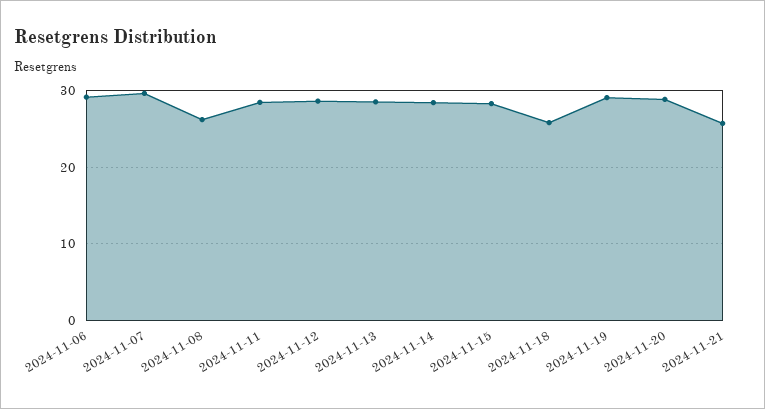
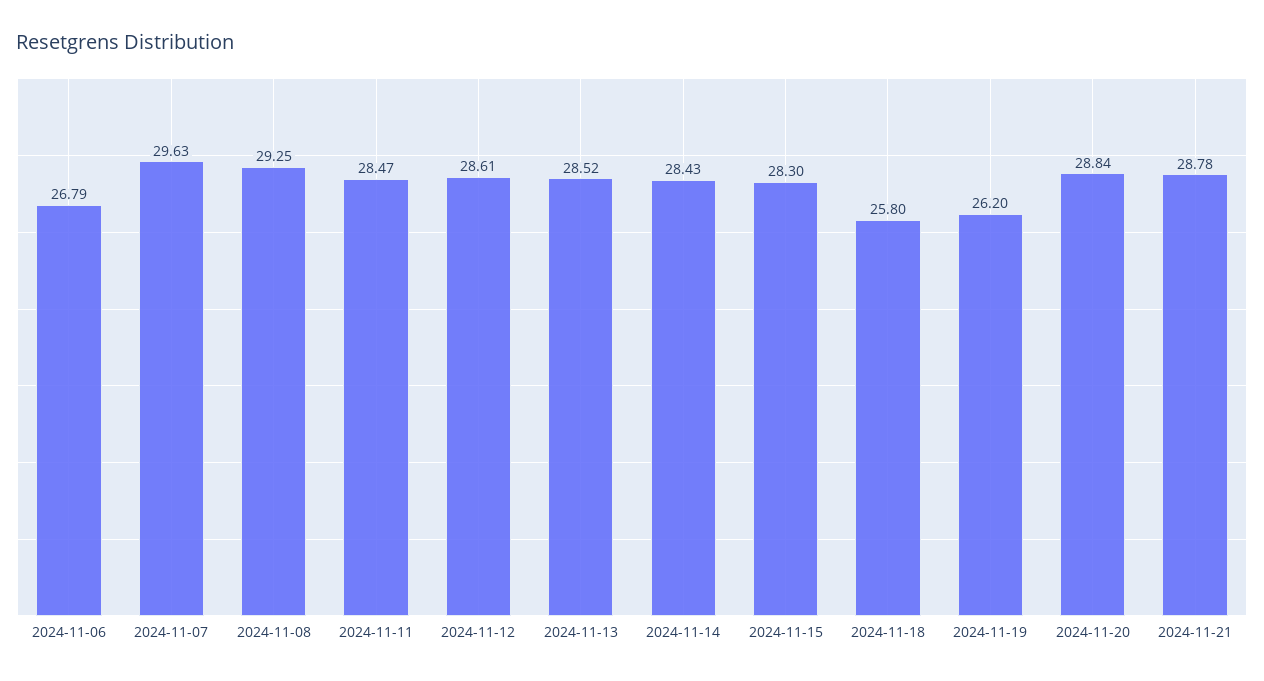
2024-11-06: 29 -> 26.79
2024-11-08: 26 -> 29.25
2024-11-19: 29 -> 26.2
2024-11-21: 26 -> 28.78

